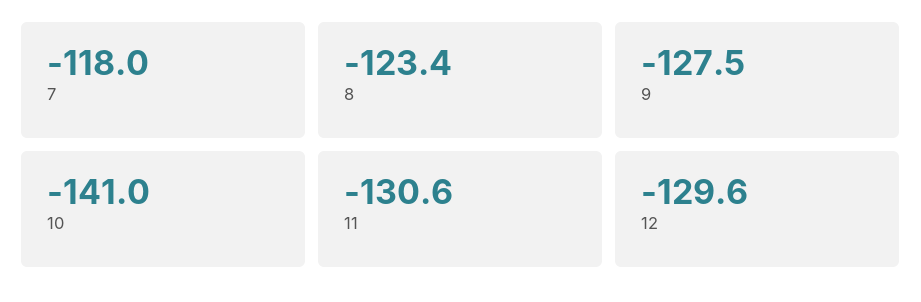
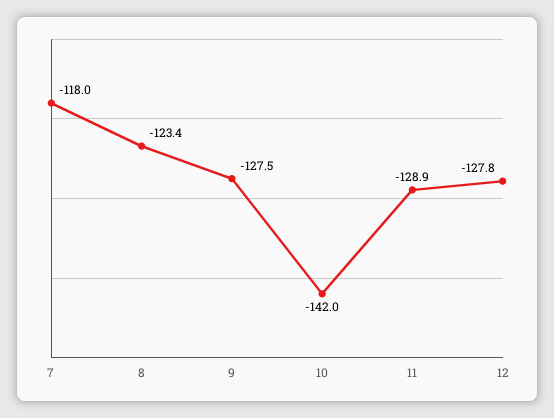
10: -141 -> -142
11: -130.6 -> -128.9
12: -129.6 -> -127.8

